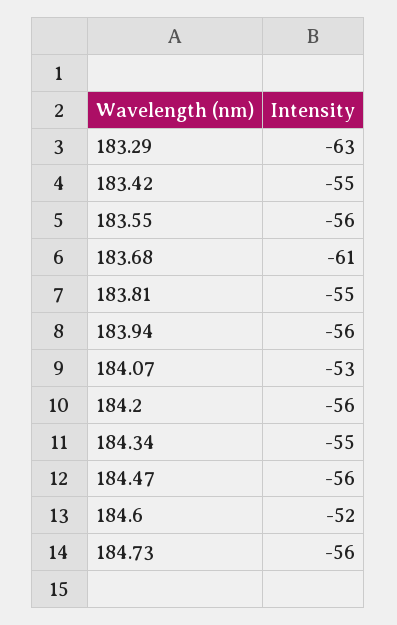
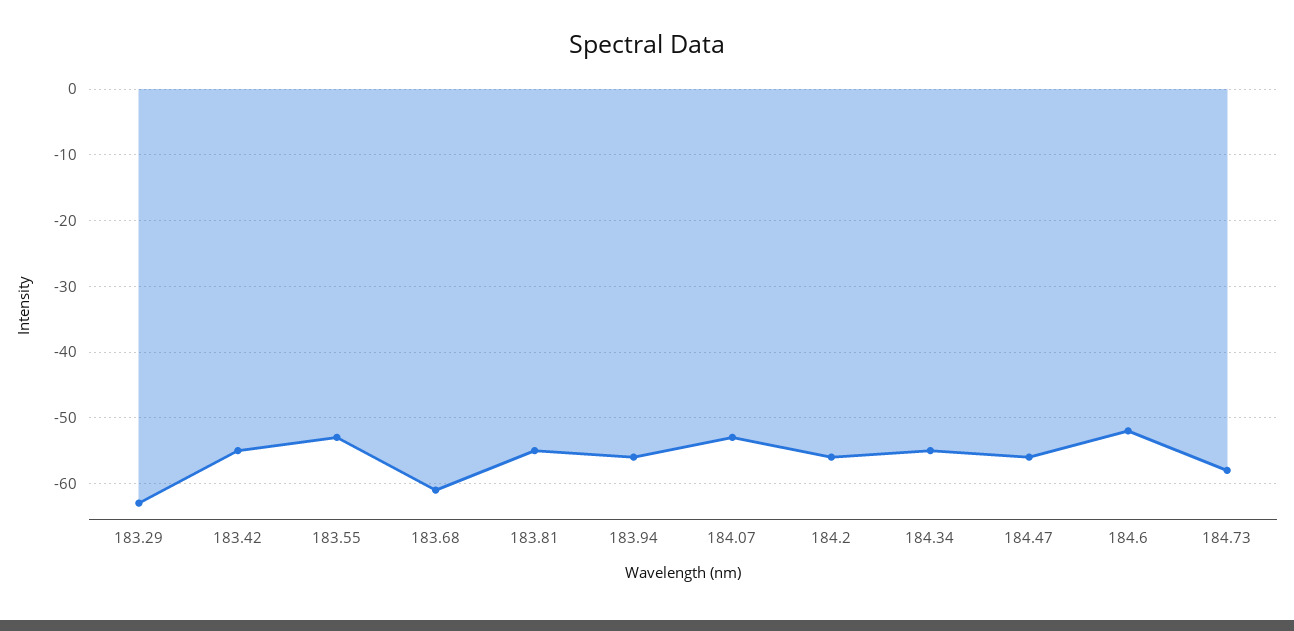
183.55: -56 -> -53
184.73: -56 -> -58

